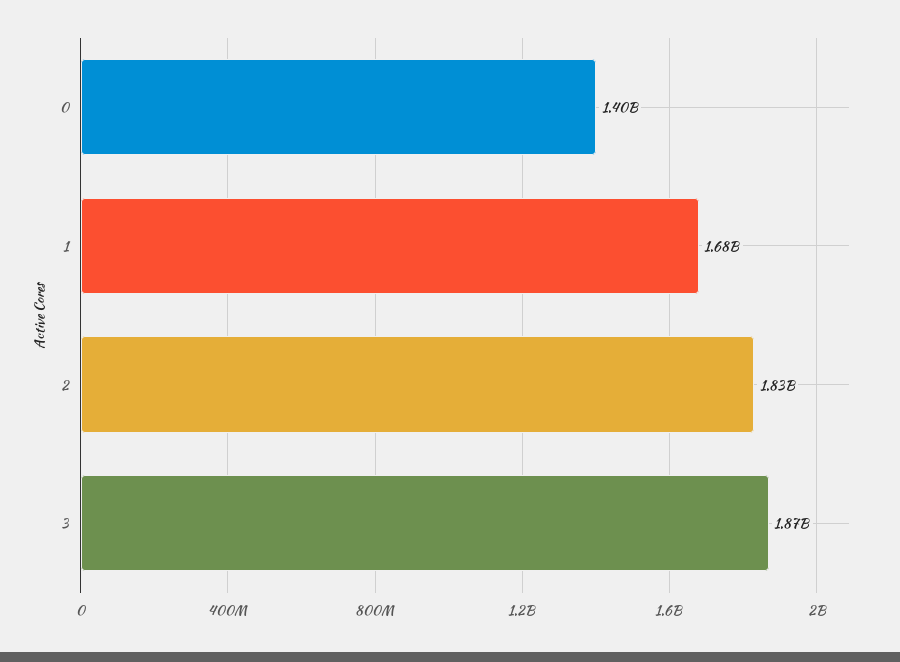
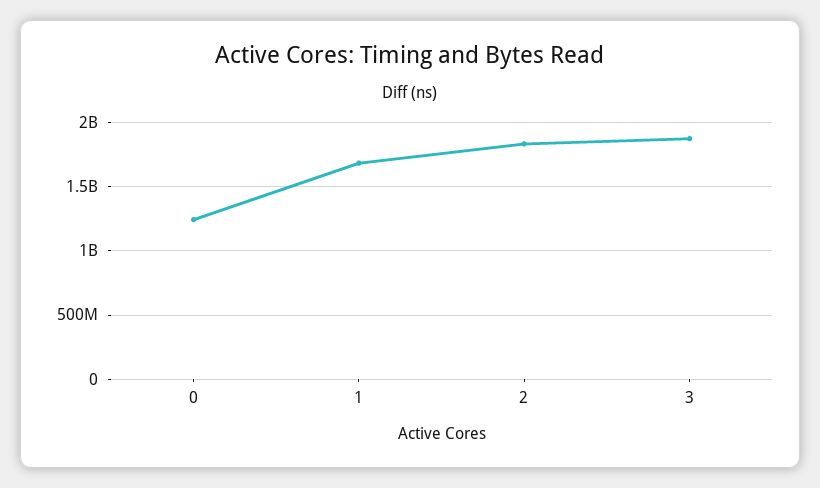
0: 1400000000 -> 1250000000

